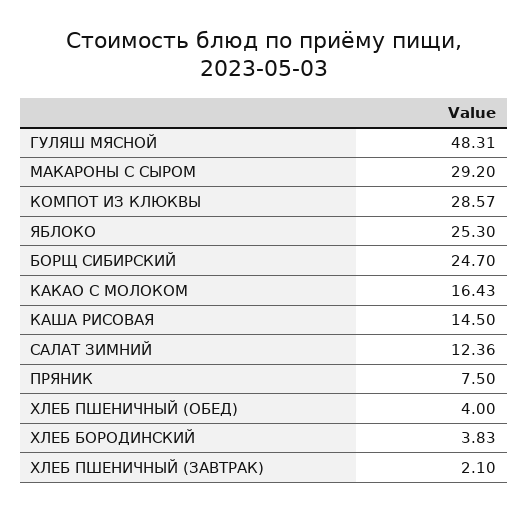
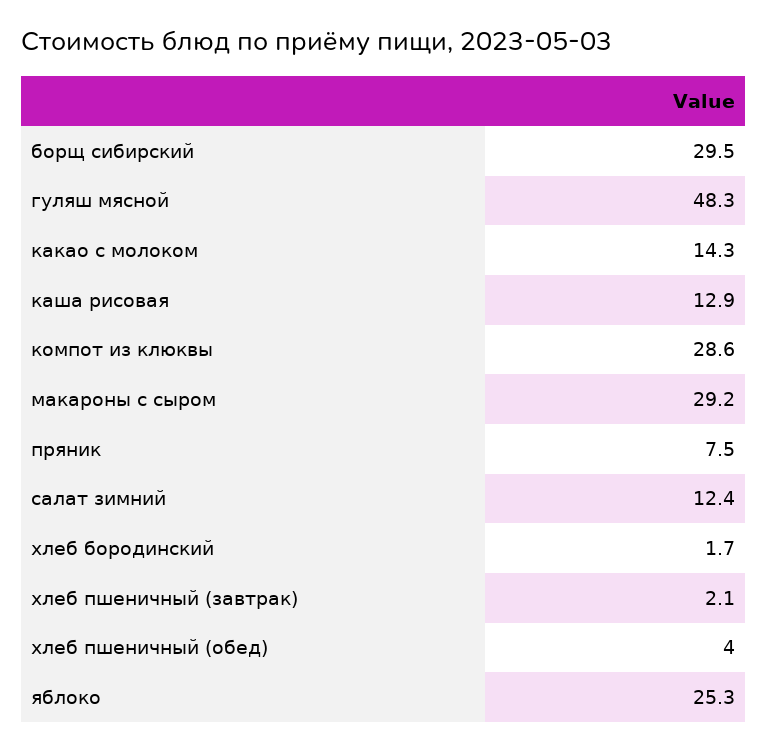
БОРЩ СИБИРСКИЙ: 24.7 -> 29.5
КАКАО С МОЛОКОМ: 16.43 -> 14.3
КАША РИСОВАЯ: 14.5 -> 12.9
ХЛЕБ БОРОДИНСКИЙ: 3.83 -> 1.7

